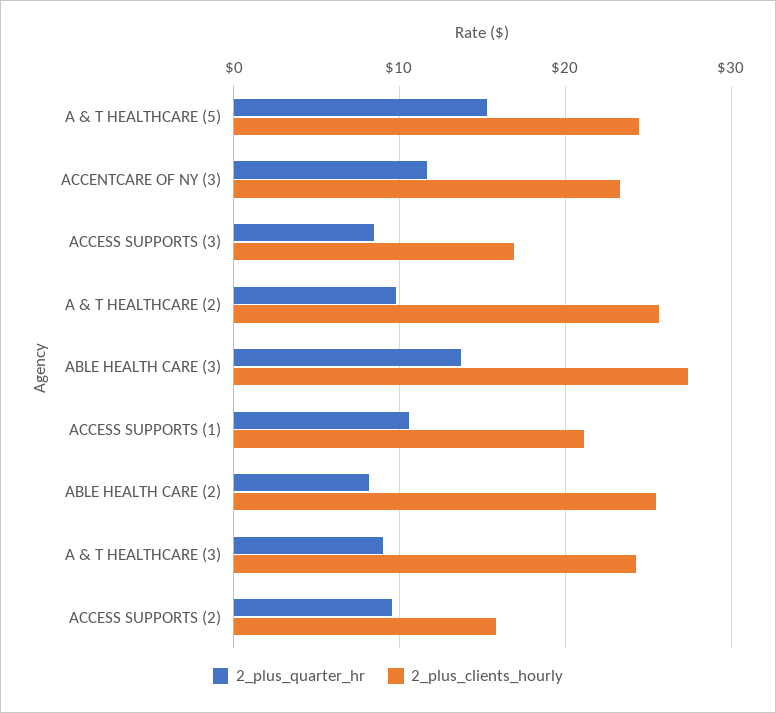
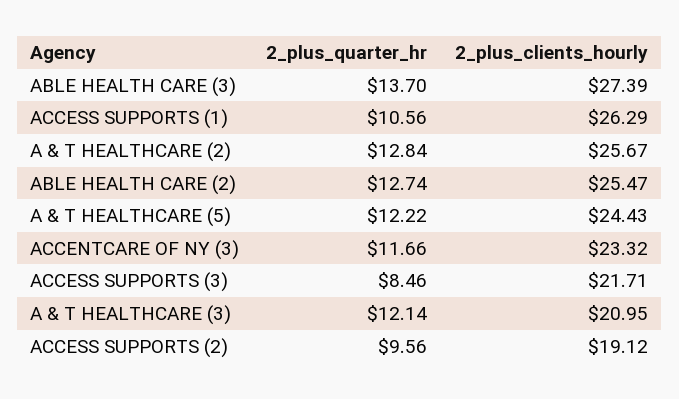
2_plus_quarter_hr, A & T HEALTHCARE (5): 15 -> 12.22
2_plus_clients_hourly, ACCESS SUPPORTS (3): 17 -> 21.71
2_plus_quarter_hr, A & T HEALTHCARE (2): 10 -> 12.84
2_plus_clients_hourly, ACCESS SUPPORTS (1): 21 -> 26.29
2_plus_quarter_hr, ABLE HEALTH CARE (2): 8 -> 12.74
2_plus_quarter_hr, A & T HEALTHCARE (3): 9 -> 12.14
2_plus_clients_hourly, A & T HEALTHCARE (3): 24 -> 20.95
2_plus_clients_hourly, ACCESS SUPPORTS (2): 16 -> 19.12

